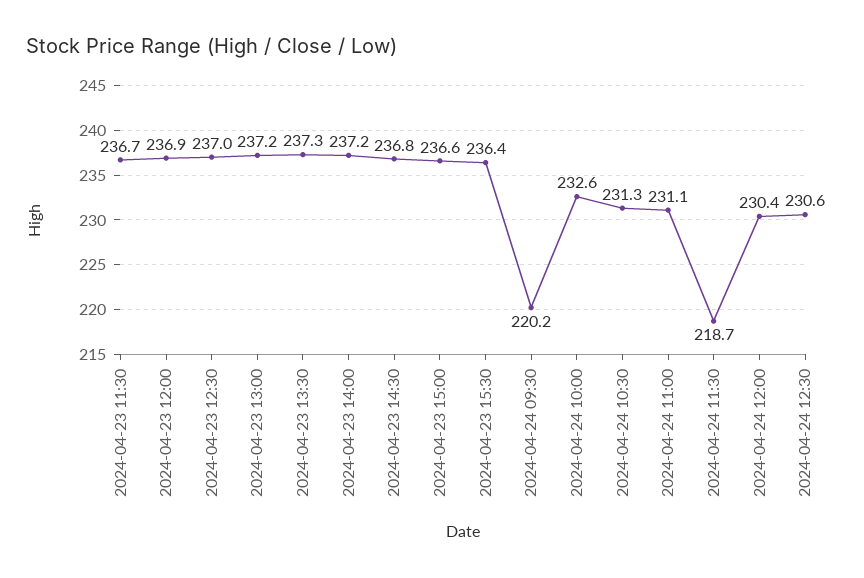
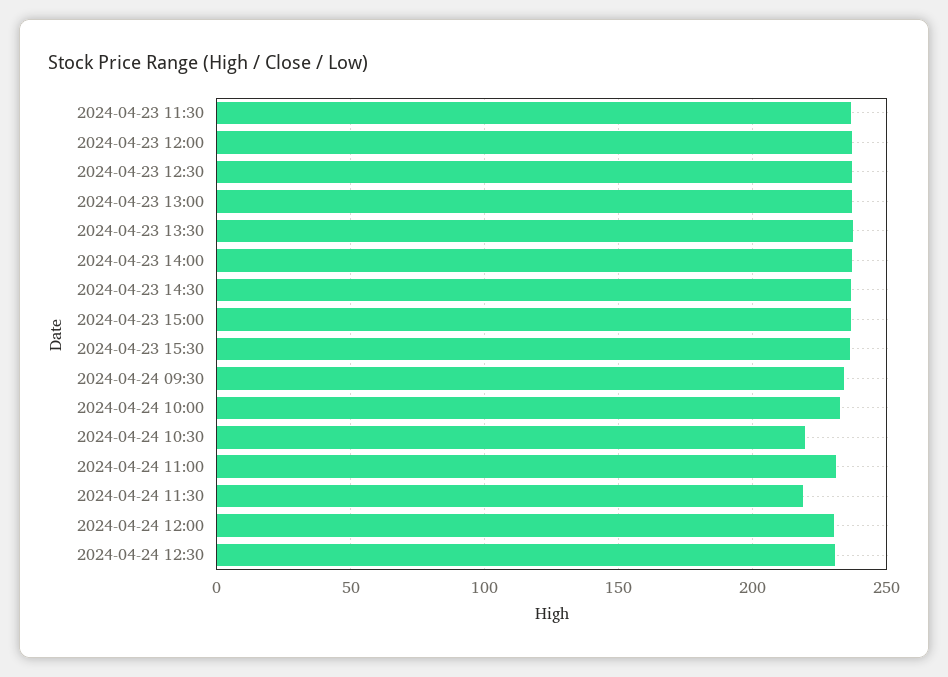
2024-04-24 09:30: 220.2 -> 235
2024-04-24 10:30: 231.3 -> 220

